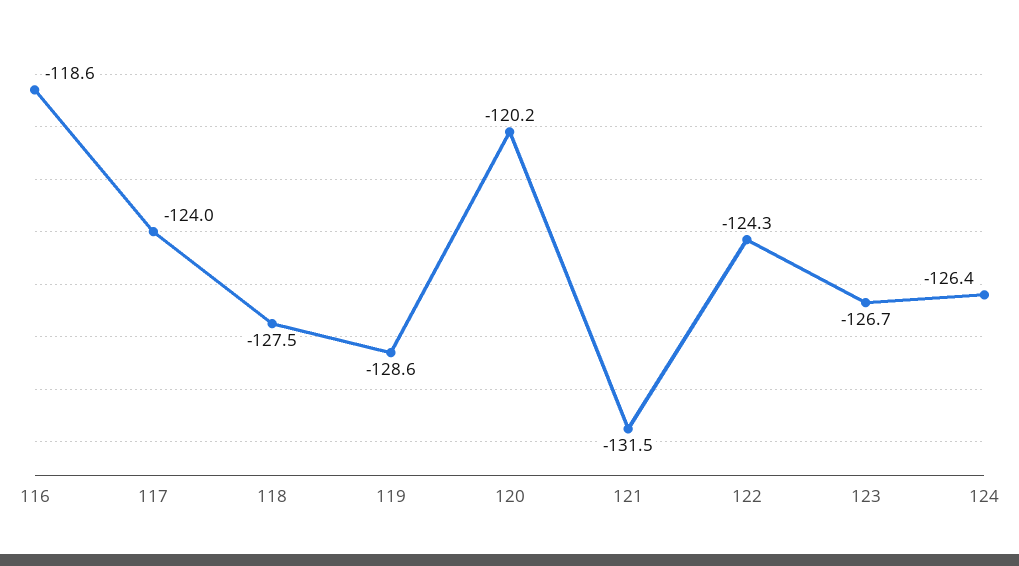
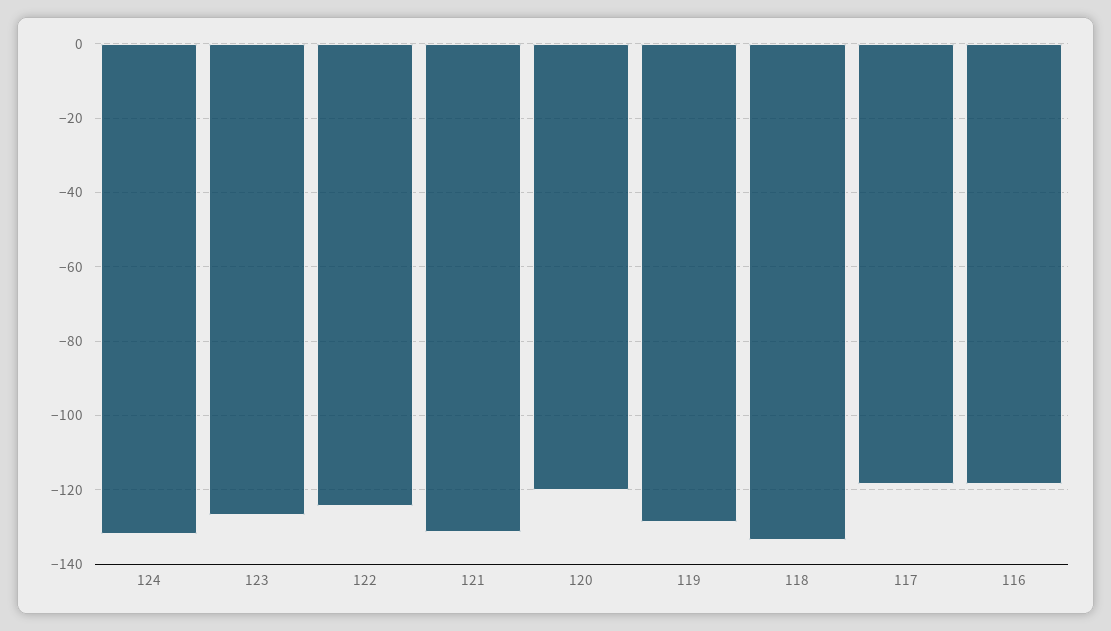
117: -124 -> -118
118: -127.5 -> -134
124: -126.4 -> -132

